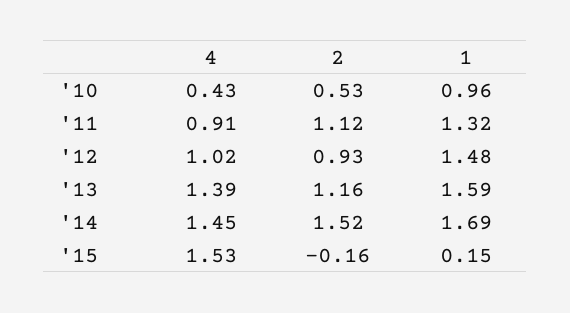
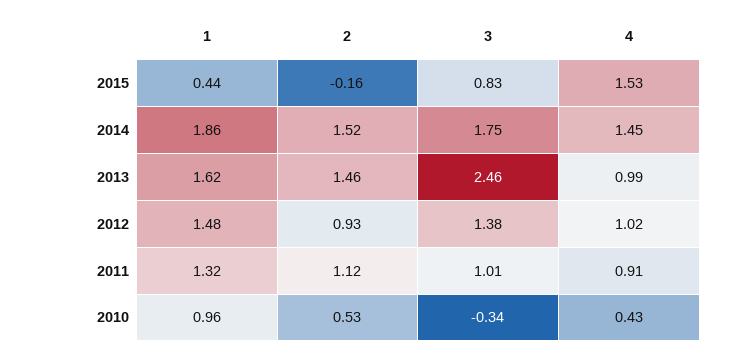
4, '13: 1.39 -> 0.99
2, '13: 1.16 -> 1.46
1, '13: 1.59 -> 1.62
1, '14: 1.69 -> 1.86
1, '15: 0.15 -> 0.44
3, '15: none -> 0.83
3, '14: none -> 1.75
3, '13: none -> 2.46
3, '12: none -> 1.38
3, '11: none -> 1.01
3, '10: none -> -0.34

